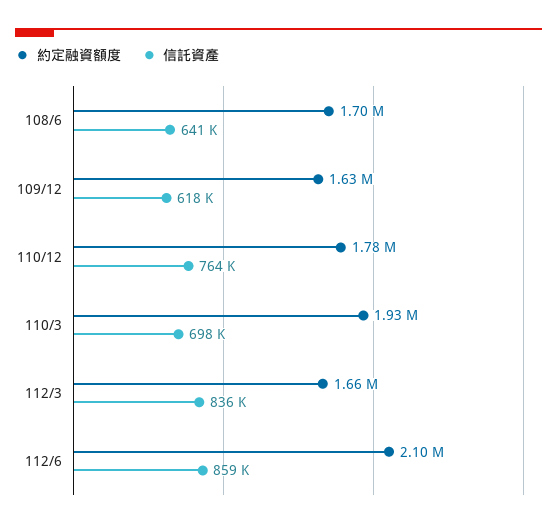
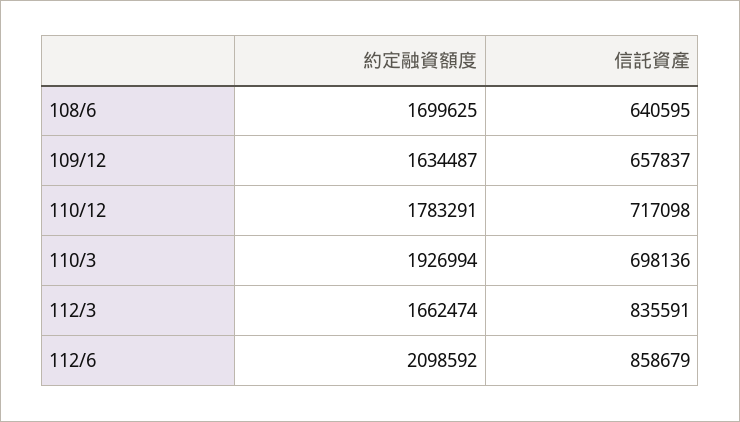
信託資產, 109/12: 618000 -> 657837
信託資產, 110/12: 764000 -> 717098

